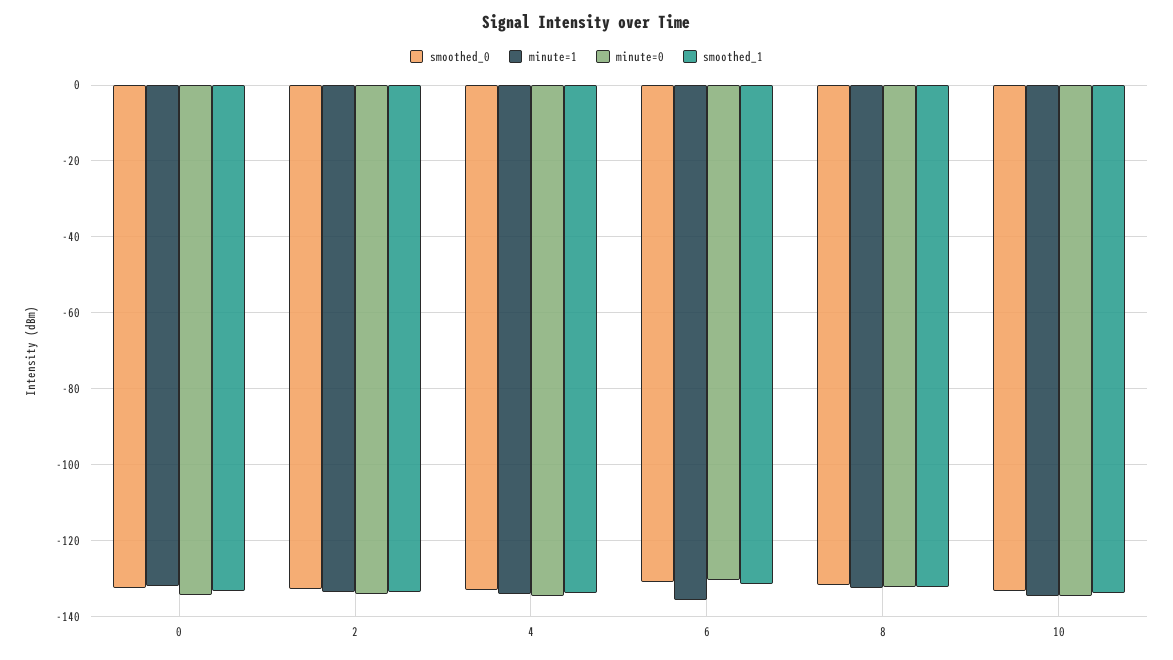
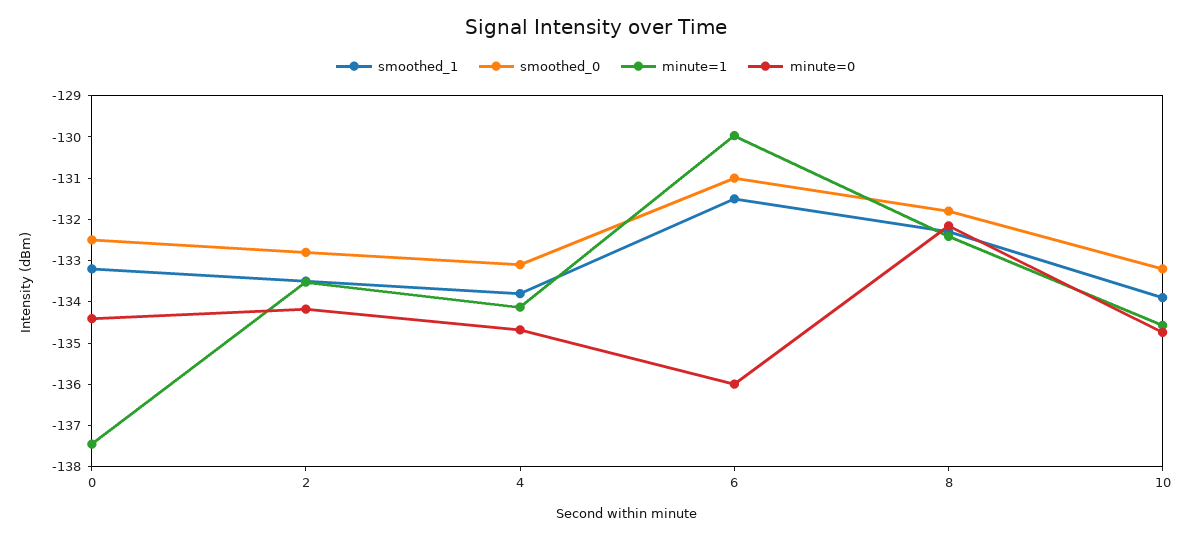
minute=1, 0: -132 -> -137.4
minute=1, 6: -136 -> -130
minute=0, 6: -130 -> -136

